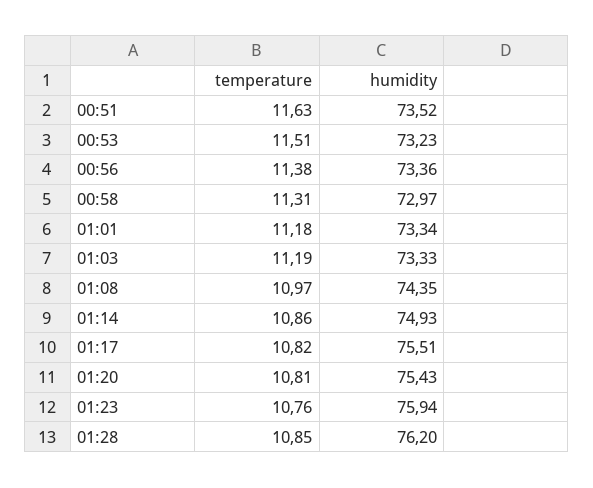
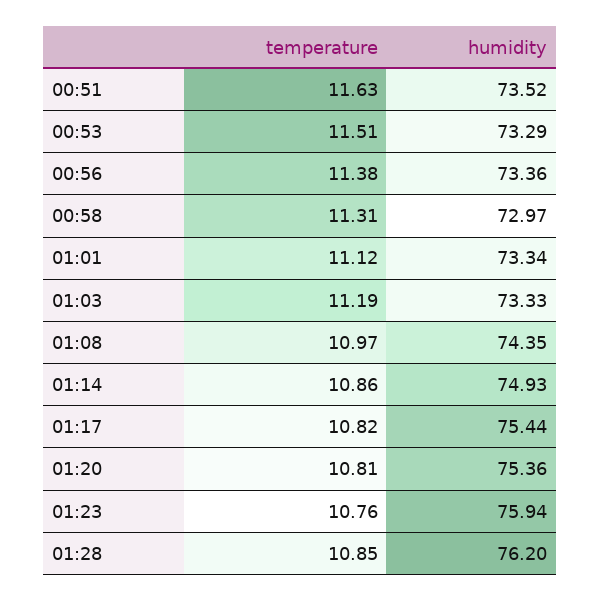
humidity, 00:53: 73.23 -> 73.29
temperature, 01:01: 11.18 -> 11.12
humidity, 01:17: 75.51 -> 75.44
humidity, 01:20: 75.43 -> 75.36

